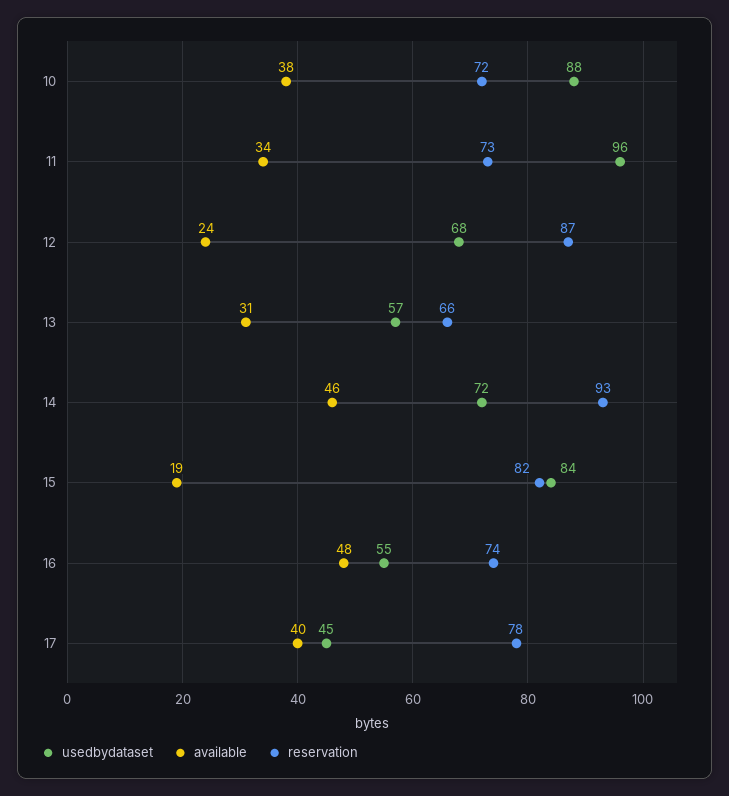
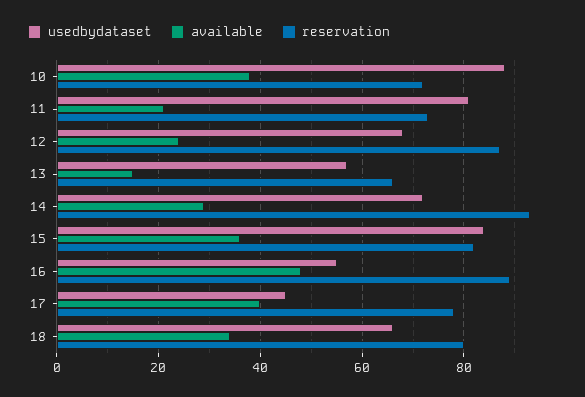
usedbydataset, 11: 96 -> 80
available, 11: 34 -> 20
available, 13: 31 -> 15
available, 14: 46 -> 30
available, 15: 19 -> 35
reservation, 16: 74 -> 90
usedbydataset, 18: none -> 65
available, 18: none -> 35
reservation, 18: none -> 80

